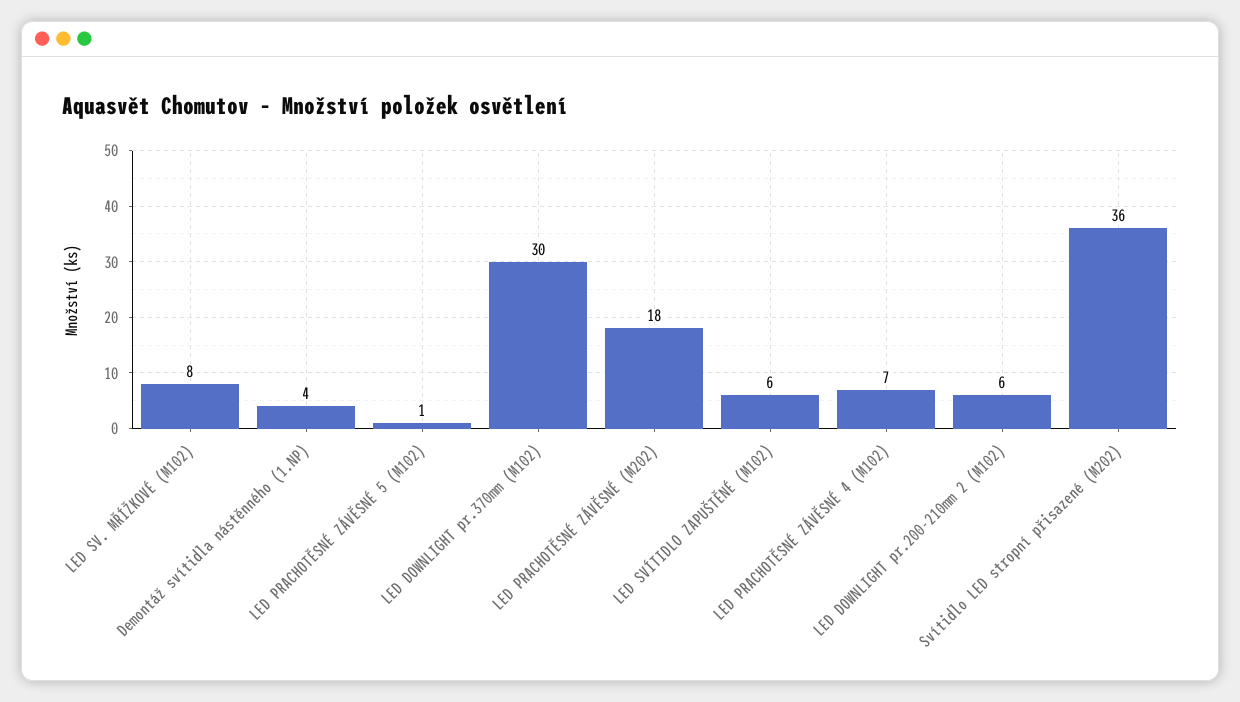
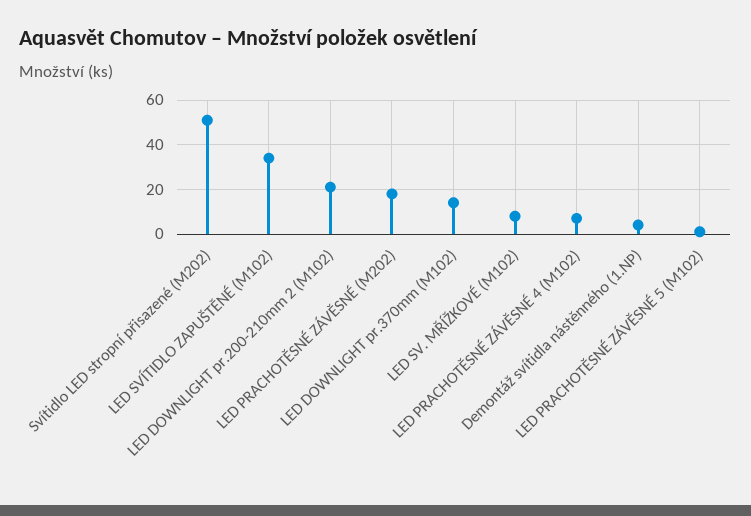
LED DOWNLIGHT pr.370mm (M102): 30 -> 15
LED SVÍTIDLO ZAPUŠTĚNÉ (M102): 6 -> 35
LED DOWNLIGHT pr.200-210mm 2 (M102): 6 -> 20
Svítidlo LED stropní přisazené (M202): 36 -> 50

